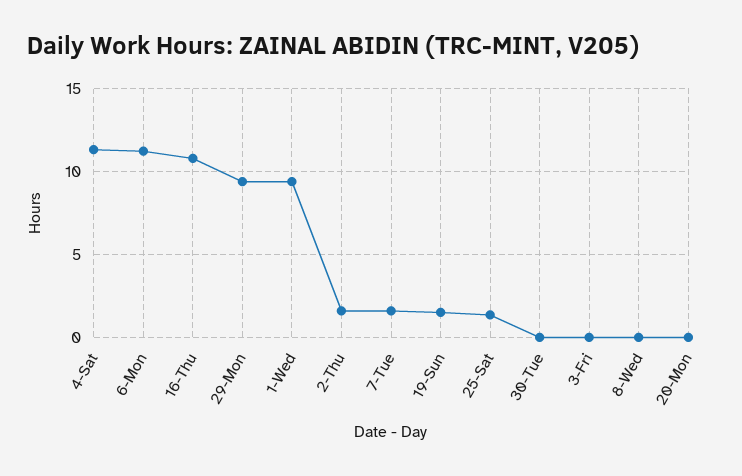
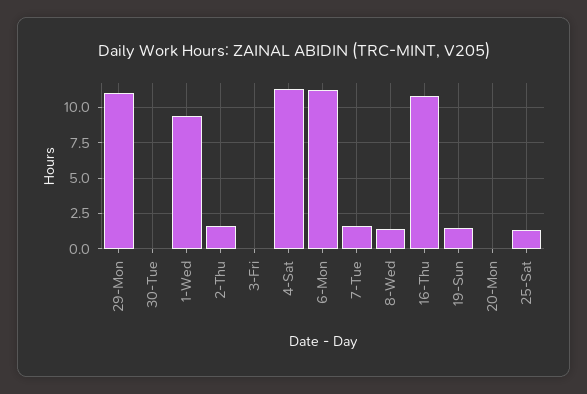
29-Mon: 9.5 -> 11
8-Wed: 0 -> 1.5

